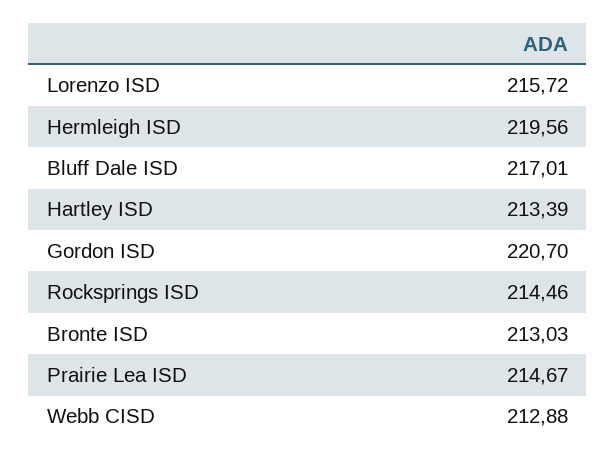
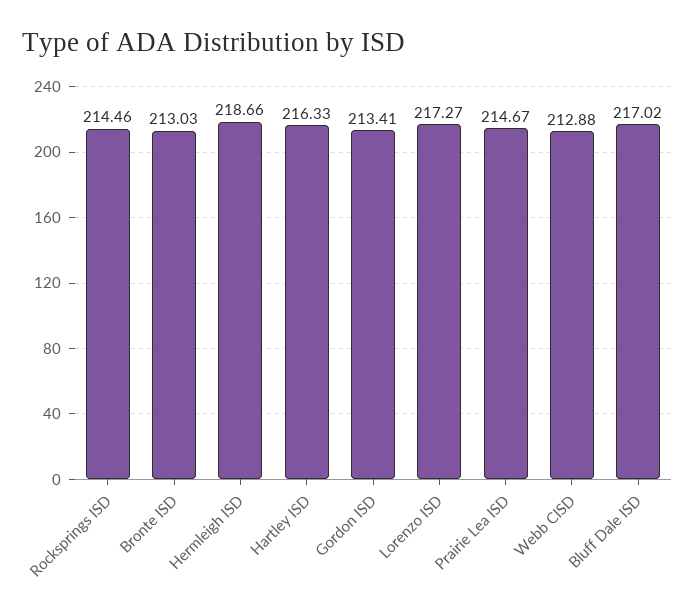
Lorenzo ISD: 215.72 -> 217.27
Hermleigh ISD: 219.56 -> 218.66
Bluff Dale ISD: 217.01 -> 217.02
Hartley ISD: 213.39 -> 216.33
Gordon ISD: 220.7 -> 213.41

